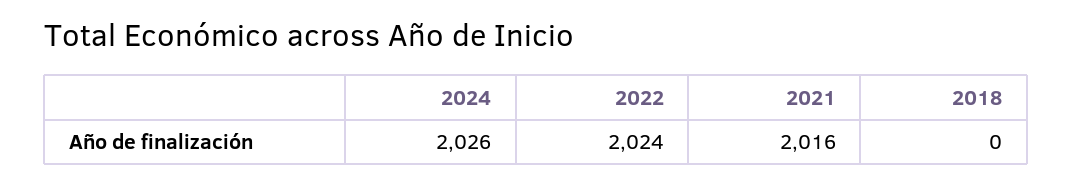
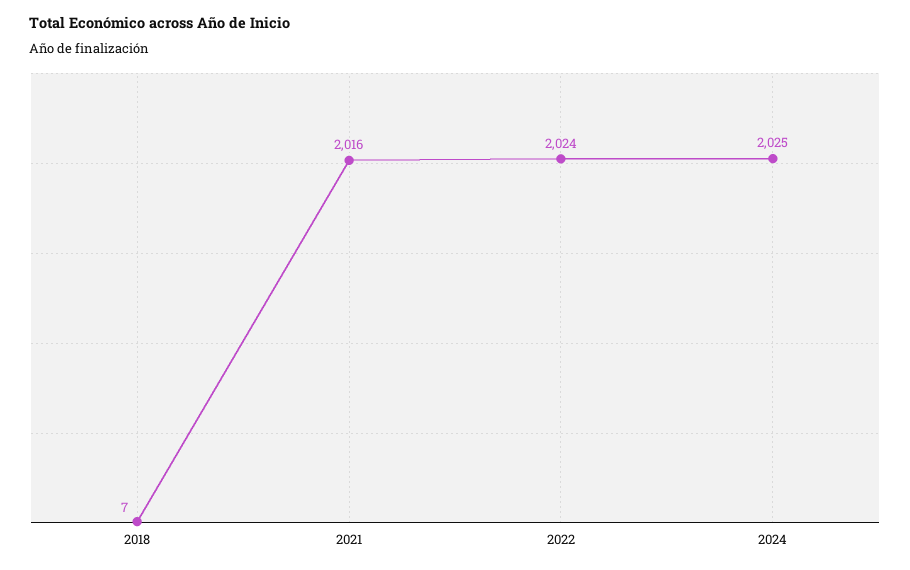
2024: 2026 -> 2025
2018: 0 -> 7

